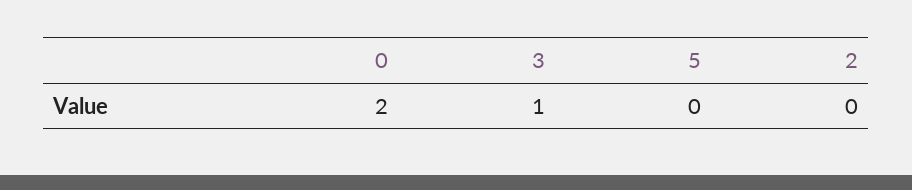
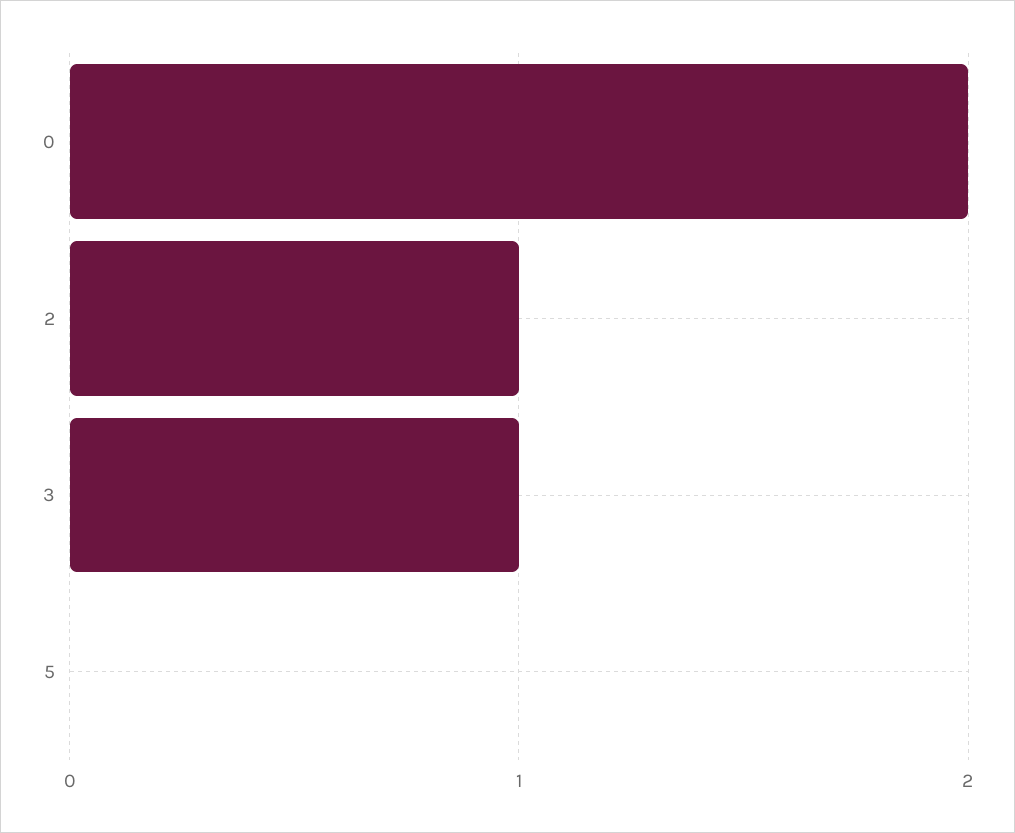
2: 0 -> 1

